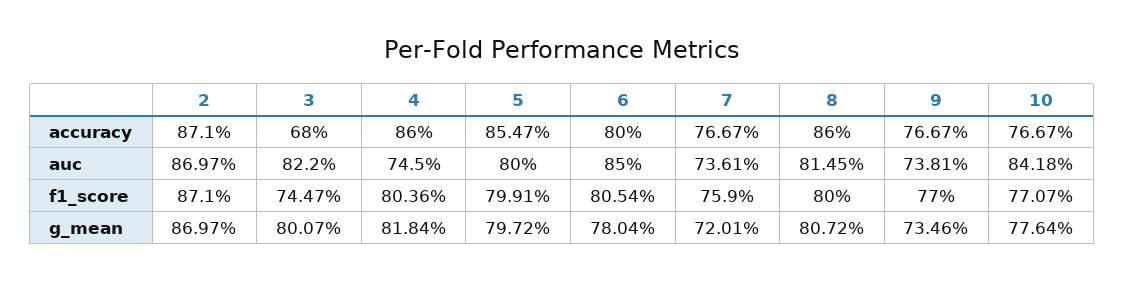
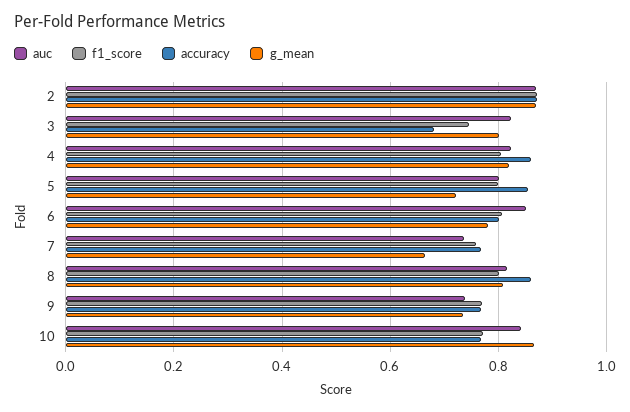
auc, 4: 0.745 -> 0.82
g_mean, 5: 0.7972 -> 0.72
g_mean, 7: 0.7201 -> 0.66
g_mean, 10: 0.7764 -> 0.86

